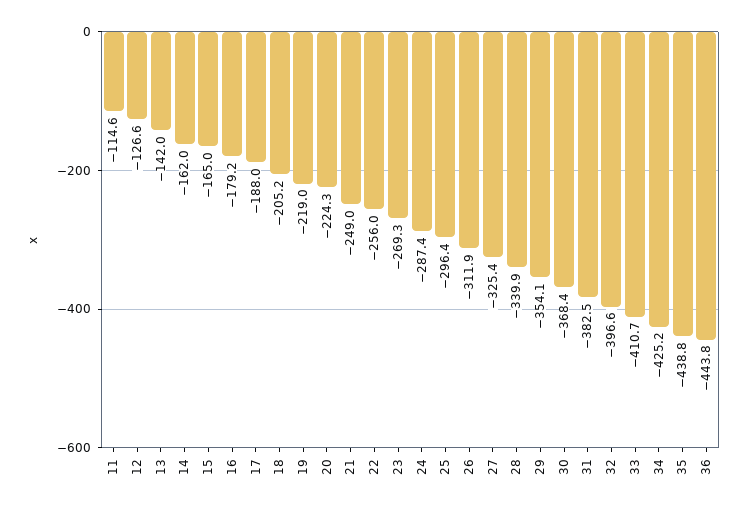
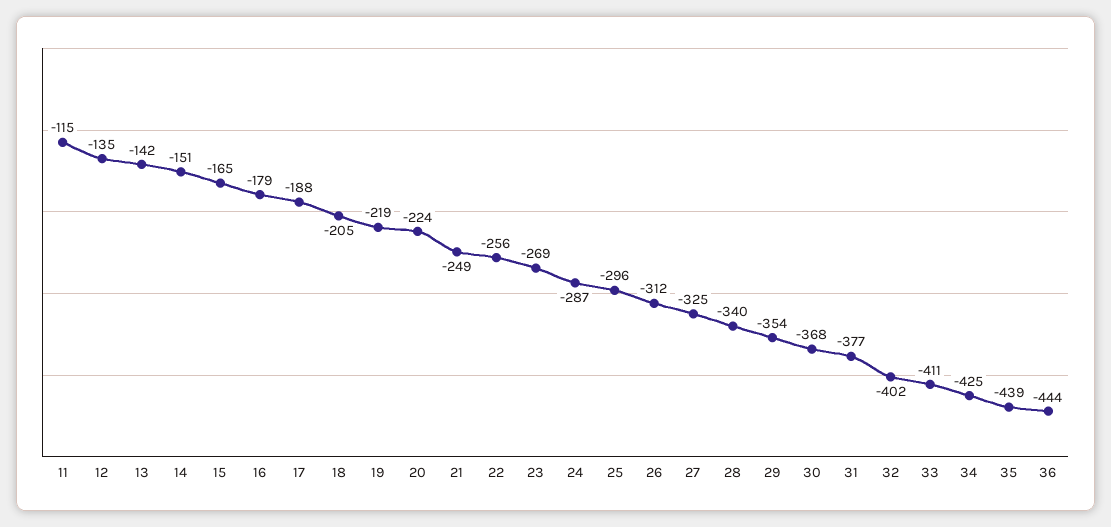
12: -126.6 -> -135
14: -162 -> -151
31: -382.5 -> -377
32: -396.6 -> -402

